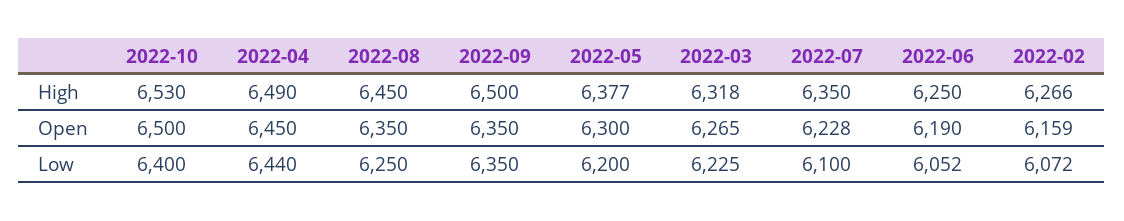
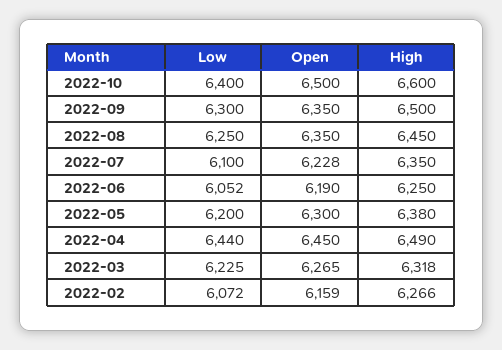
2022-10, High: 6530 -> 6600
2022-05, High: 6377 -> 6380
2022-09, Low: 6350 -> 6300

